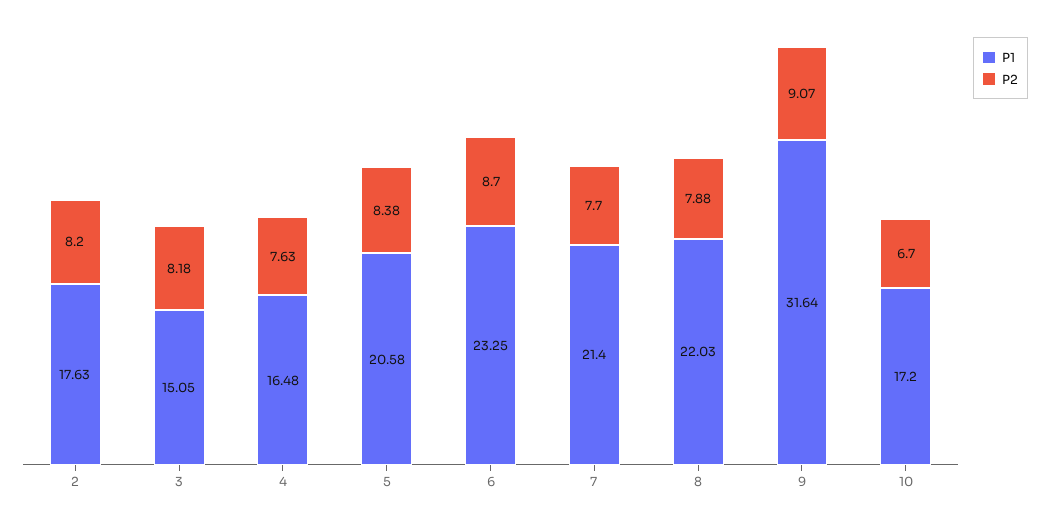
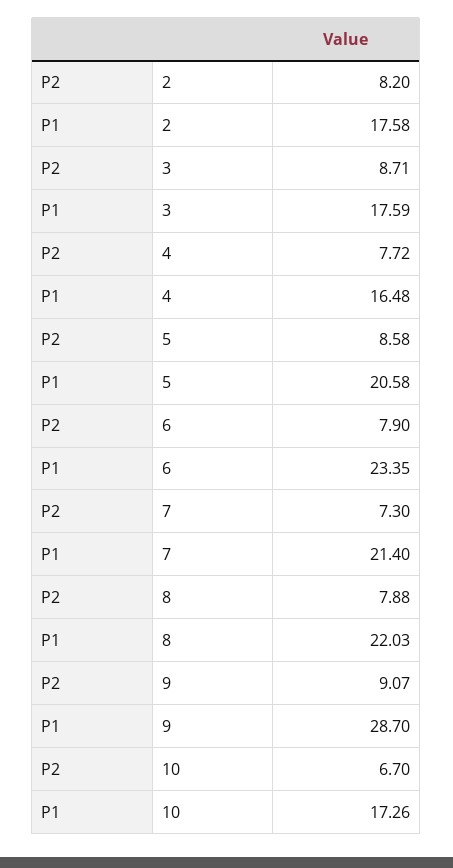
P1, 2: 17.63 -> 17.58
P1, 3: 15.05 -> 17.59
P2, 3: 8.18 -> 8.71
P2, 4: 7.63 -> 7.72
P2, 5: 8.38 -> 8.58
P1, 6: 23.25 -> 23.35
P2, 6: 8.7 -> 7.9
P2, 7: 7.7 -> 7.3
P1, 9: 31.64 -> 28.7
P1, 10: 17.2 -> 17.26

